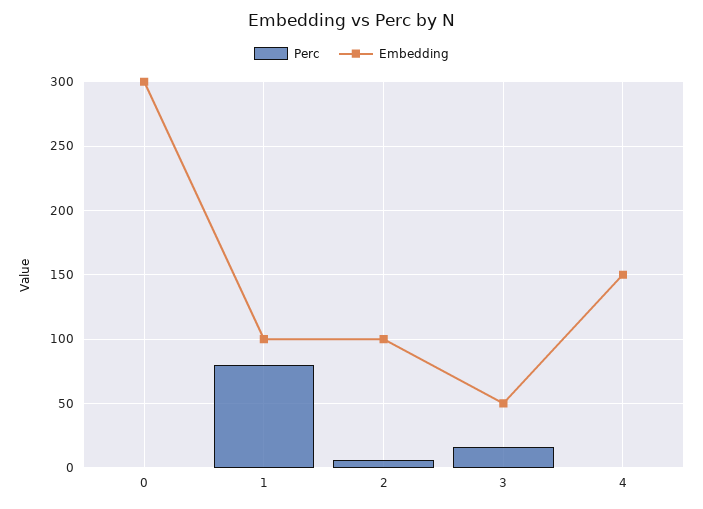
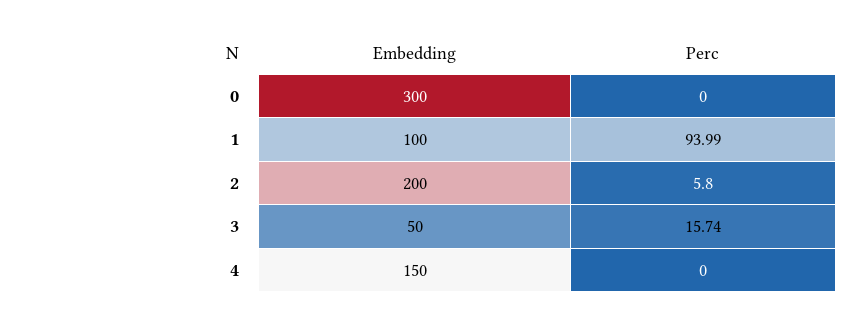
Perc, 1: 80 -> 93.99
Embedding, 2: 100 -> 200

